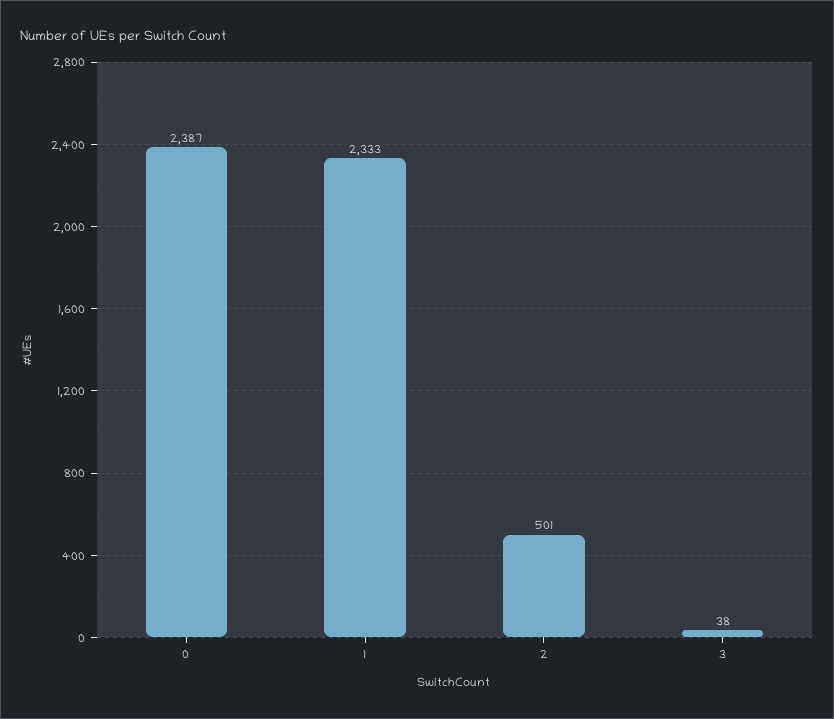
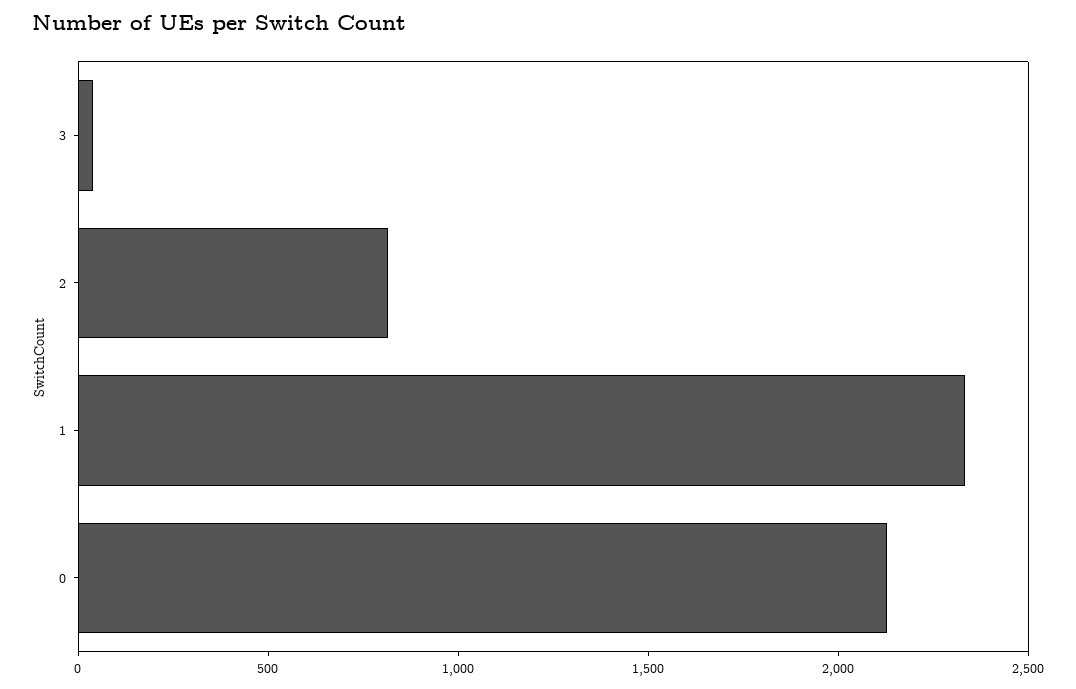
0: 2387 -> 2100
2: 501 -> 800

